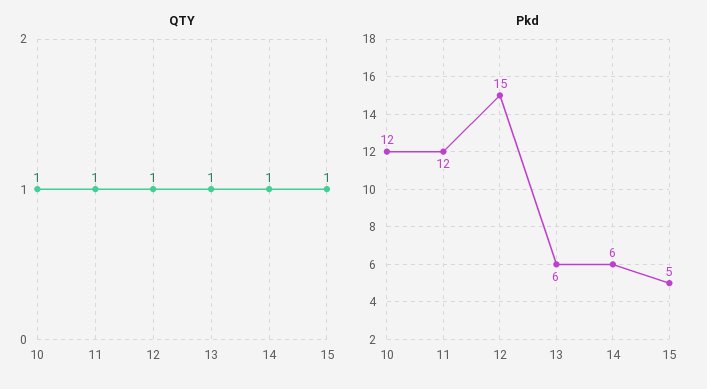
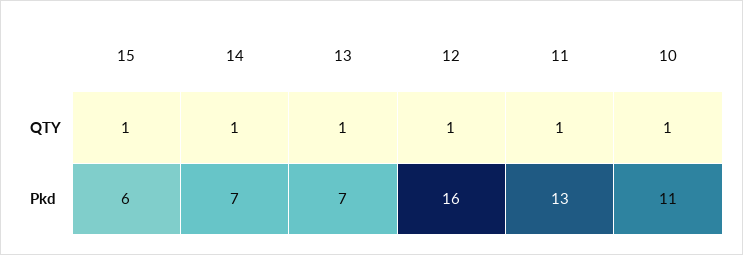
Pkd, 10: 12 -> 11
Pkd, 11: 12 -> 13
Pkd, 12: 15 -> 16
Pkd, 13: 6 -> 7
Pkd, 14: 6 -> 7
Pkd, 15: 5 -> 6

